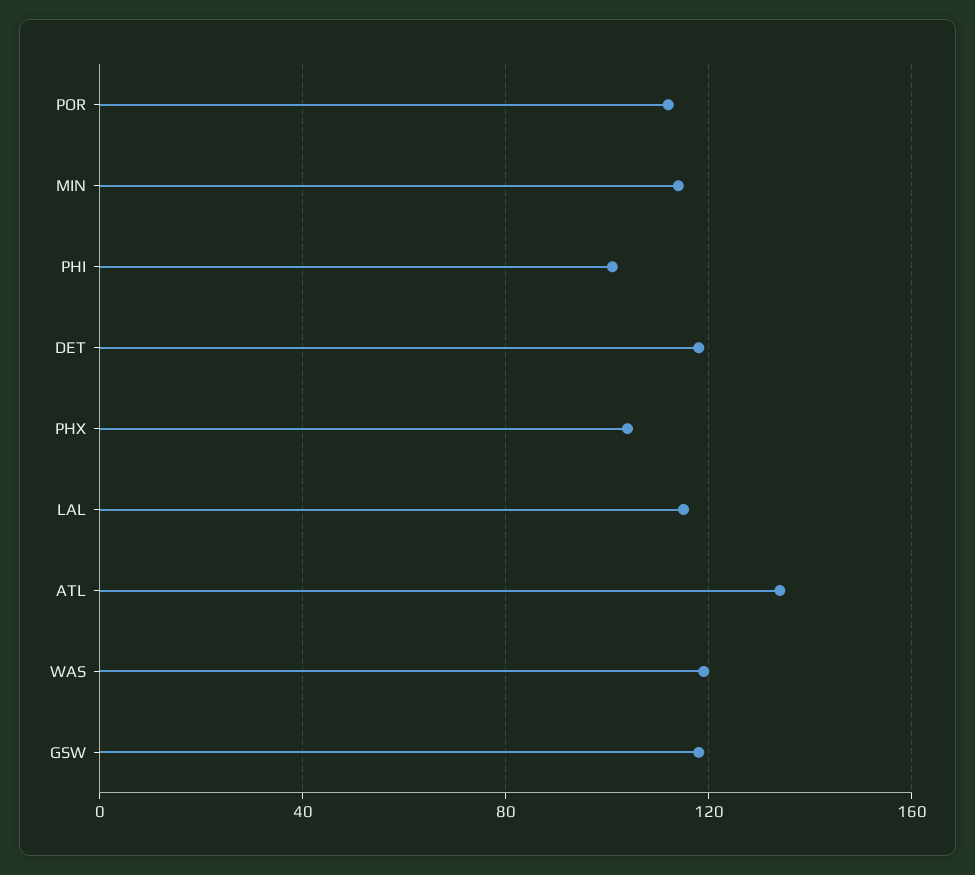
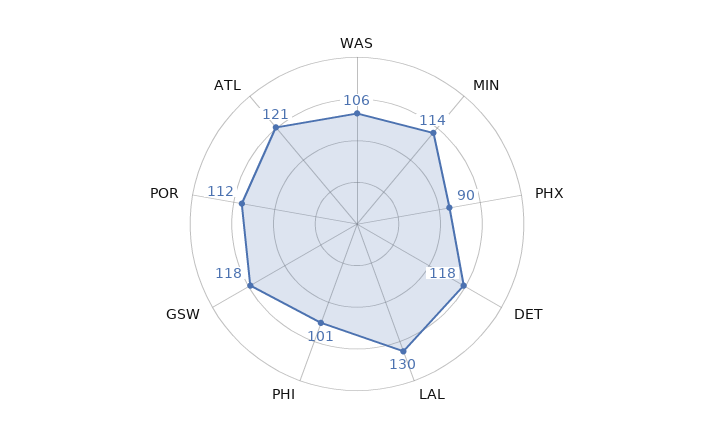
PHX: 105 -> 90
LAL: 115 -> 130
ATL: 135 -> 121
WAS: 120 -> 106

